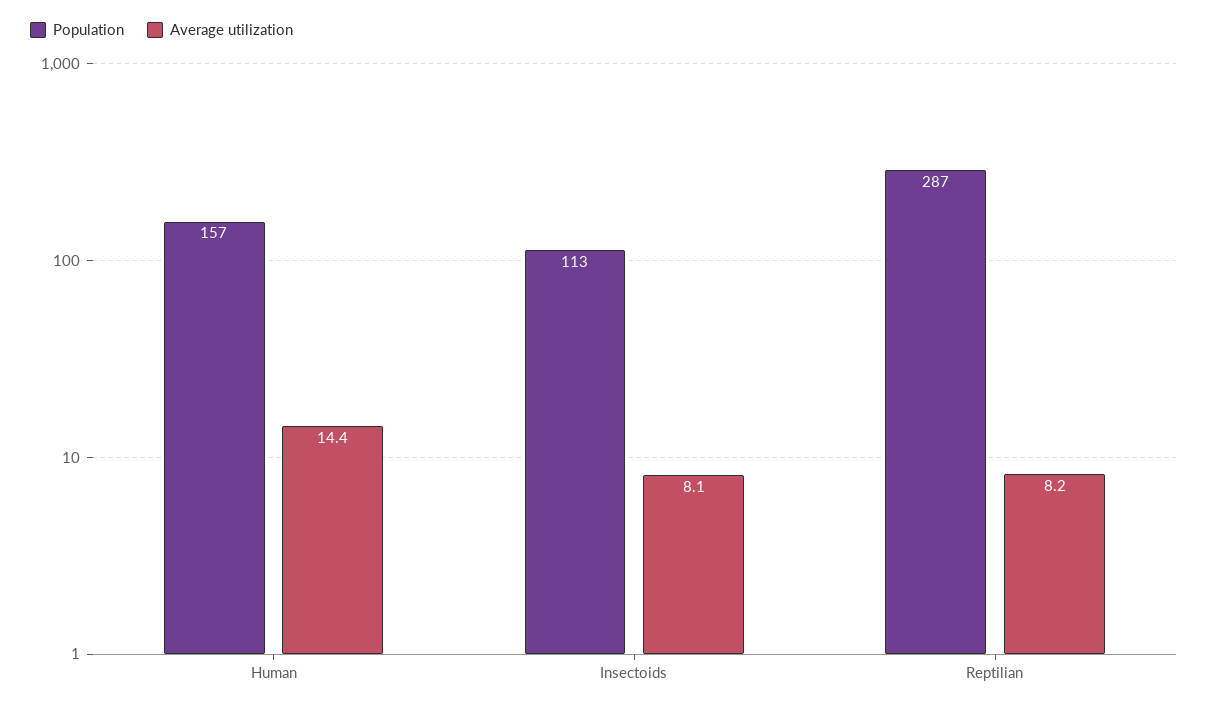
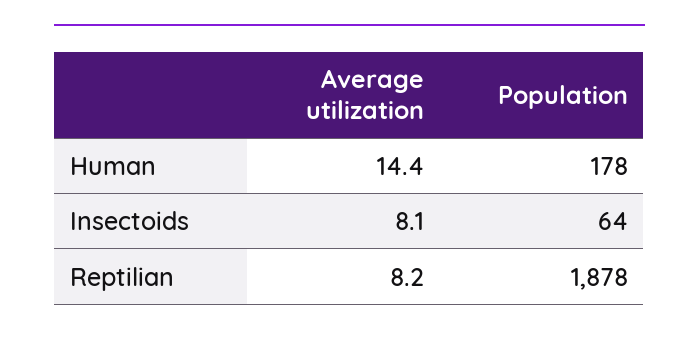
Population, Human: 157 -> 178
Population, Insectoids: 113 -> 64
Population, Reptilian: 287 -> 1878

